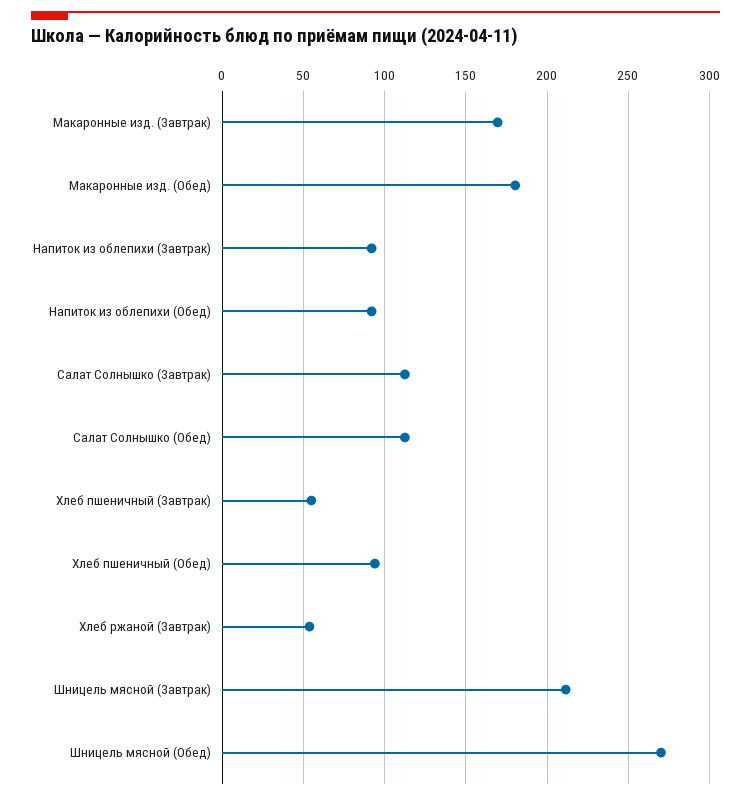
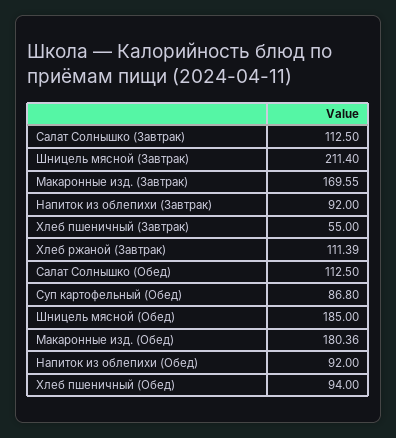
Хлеб ржаной (Завтрак): 55 -> 111.39
Шницель мясной (Обед): 270 -> 185
Суп картофельный (Обед): none -> 86.8

